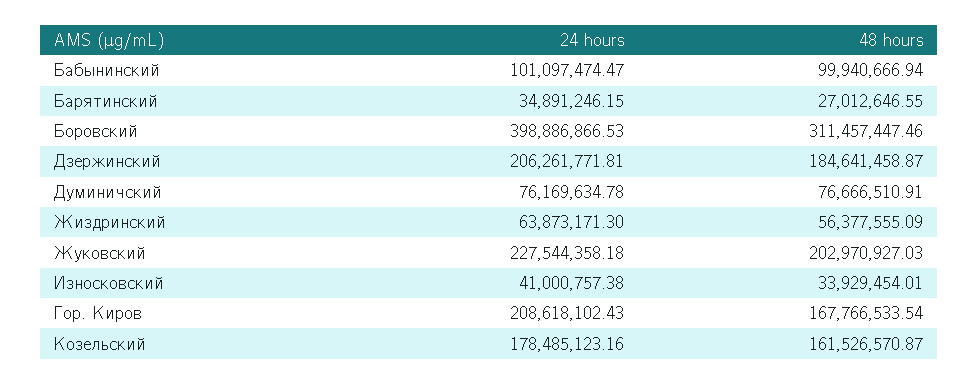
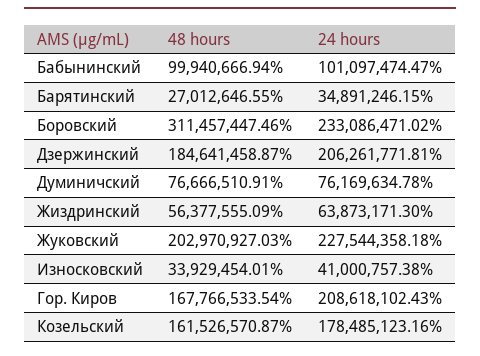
24 hours, Боровский: 398886866.53 -> 233086471.02

